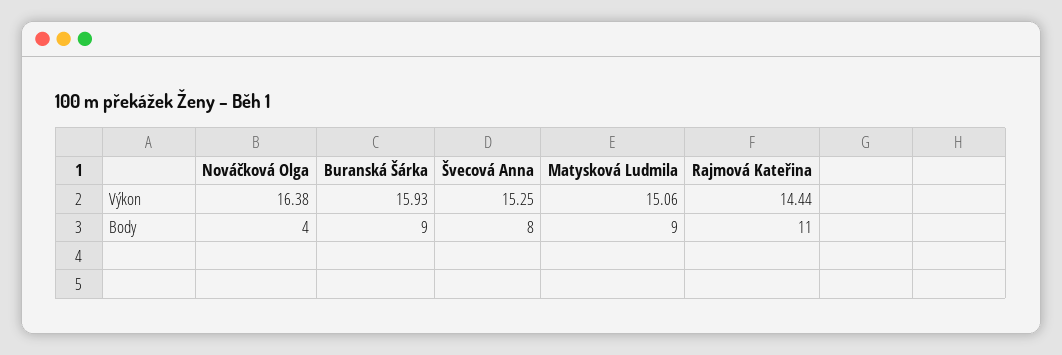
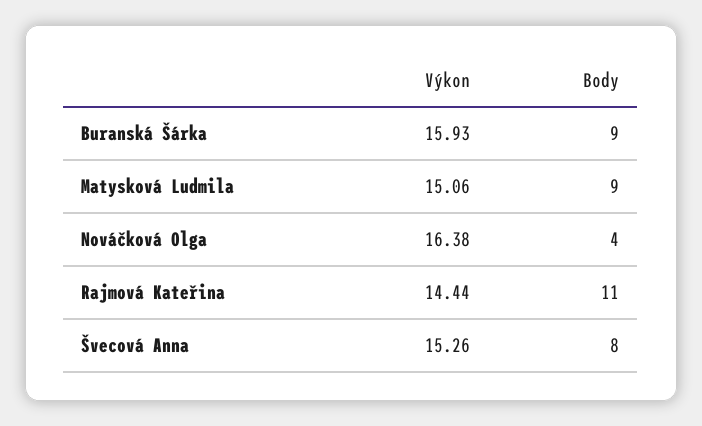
Švecová Anna, Výkon: 15.25 -> 15.26

